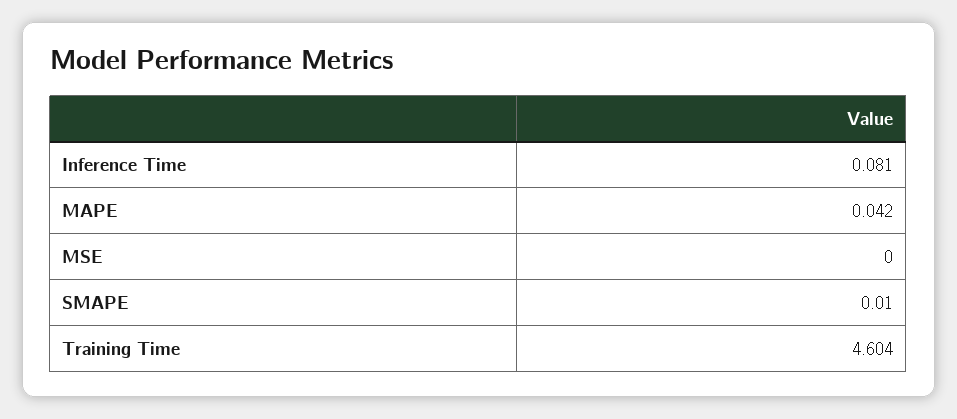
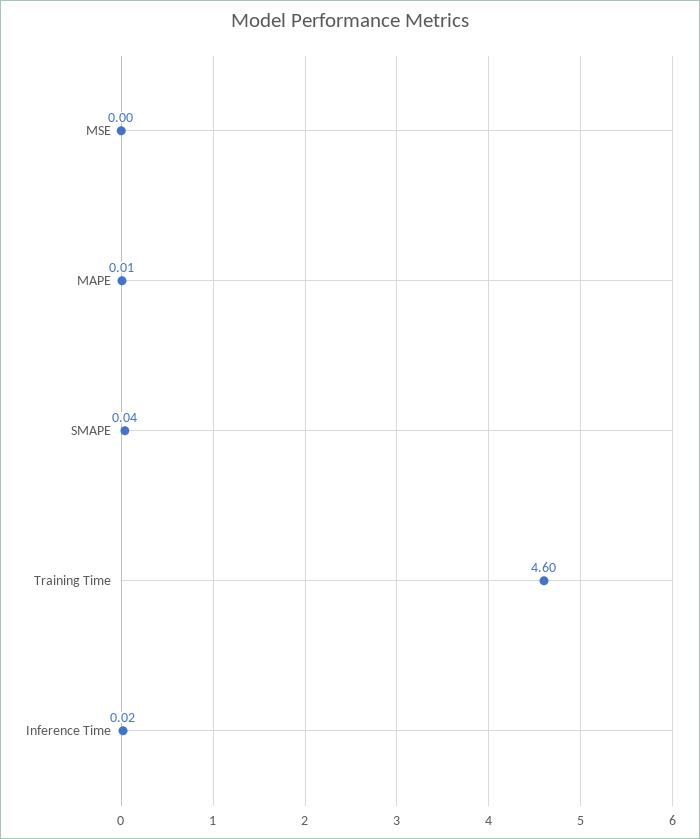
Inference Time: 0.081 -> 0.02
MAPE: 0.042 -> 0.01
SMAPE: 0.01 -> 0.04

